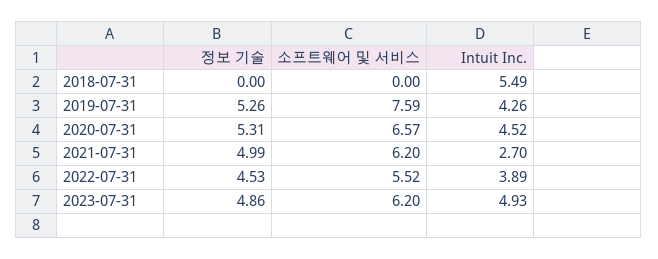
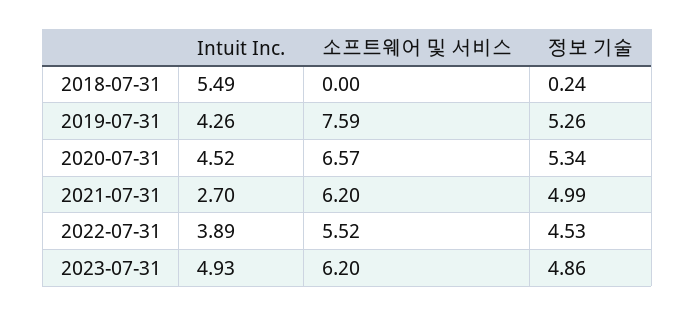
정보 기술, 2018-07-31: 0 -> 0.24
정보 기술, 2020-07-31: 5.31 -> 5.34

